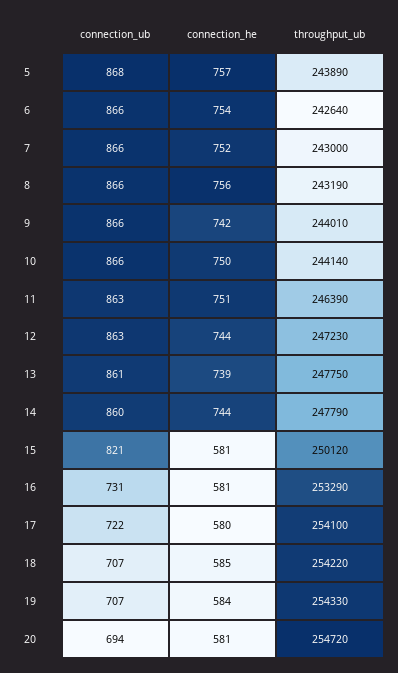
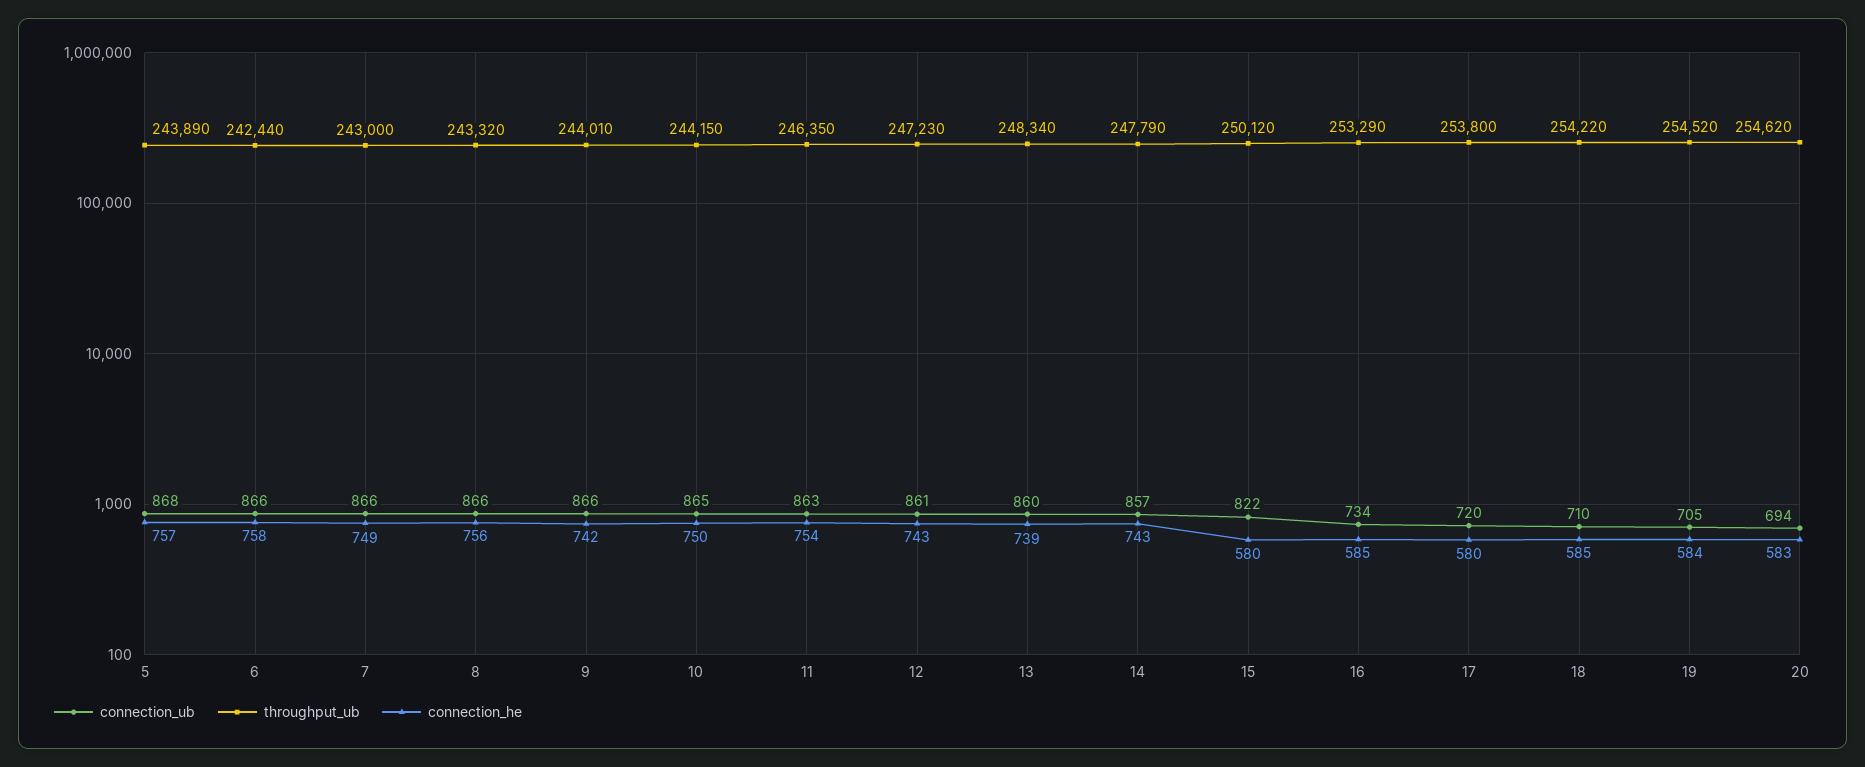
connection_he, 6: 754 -> 758
throughput_ub, 6: 242640 -> 242440
connection_he, 7: 752 -> 749
throughput_ub, 8: 243190 -> 243320
connection_ub, 10: 866 -> 865
throughput_ub, 10: 244140 -> 244150
connection_he, 11: 751 -> 754
throughput_ub, 11: 246390 -> 246350
connection_ub, 12: 863 -> 861
connection_he, 12: 744 -> 743
connection_ub, 13: 861 -> 860
throughput_ub, 13: 247750 -> 248340
connection_ub, 14: 860 -> 857
connection_he, 14: 744 -> 743
connection_ub, 15: 821 -> 822
connection_he, 15: 581 -> 580
connection_ub, 16: 731 -> 734
connection_he, 16: 581 -> 585
connection_ub, 17: 722 -> 720
throughput_ub, 17: 254100 -> 253800
connection_ub, 18: 707 -> 710
connection_ub, 19: 707 -> 705
throughput_ub, 19: 254330 -> 254520
connection_he, 20: 581 -> 583
throughput_ub, 20: 254720 -> 254620

